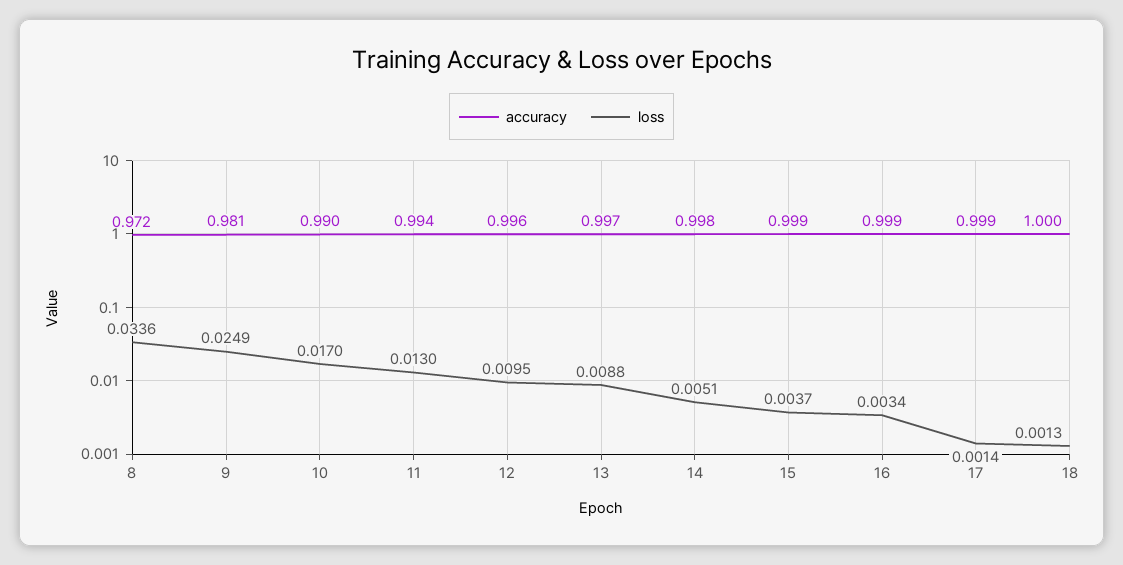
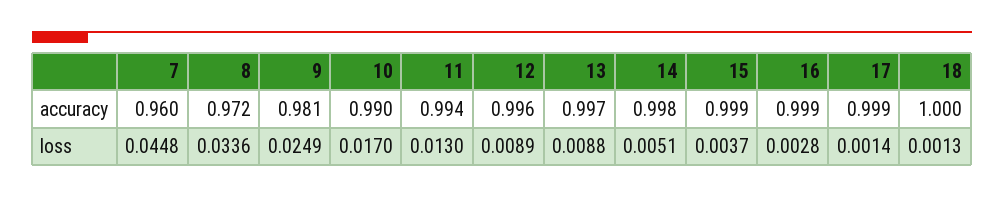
loss, 12: 0.0095 -> 0.0089
loss, 16: 0.0034 -> 0.0028
accuracy, 7: none -> 0.96
loss, 7: none -> 0.0448

